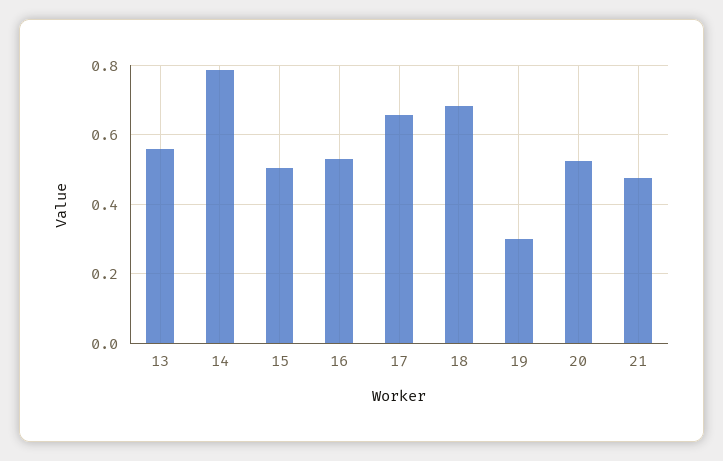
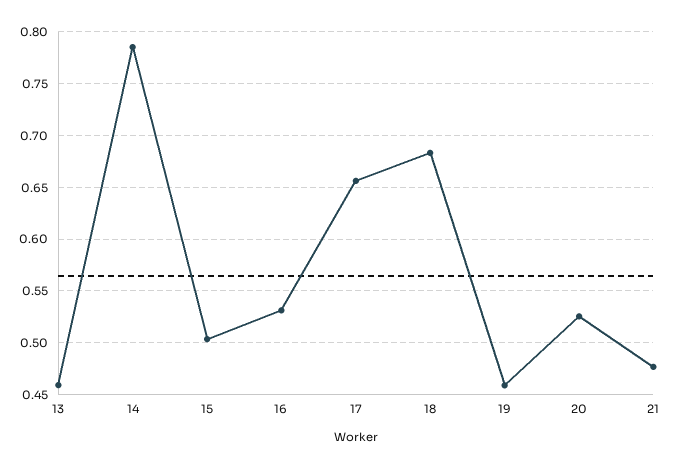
13: 0.56 -> 0.46
19: 0.3 -> 0.46

